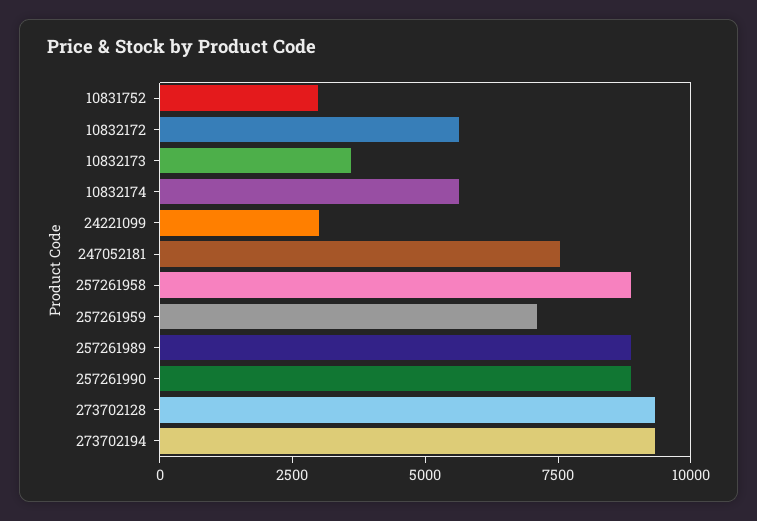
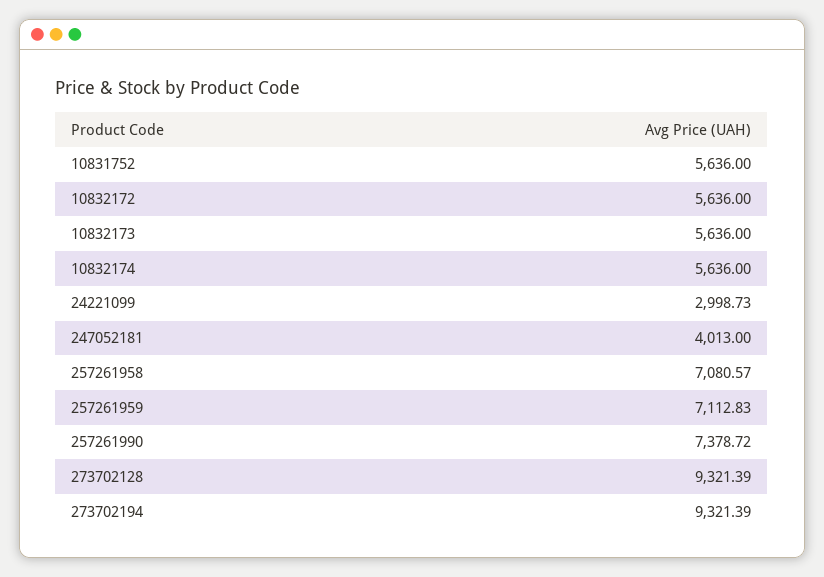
10831752: 3000 -> 5636
10832173: 3500 -> 5636
247052181: 7500 -> 4013
257261958: 9000 -> 7080.57
257261989: 9000 -> none
257261990: 9000 -> 7378.72

